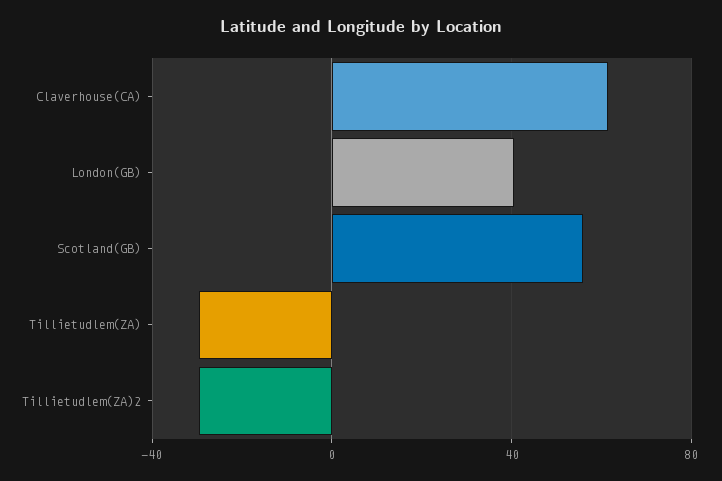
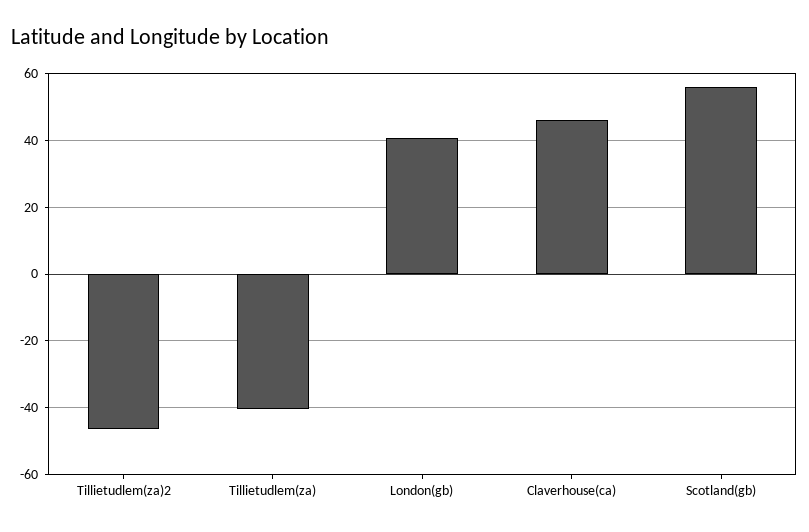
Claverhouse(CA): 60 -> 46
Tillietudlem(ZA): -30 -> -40
Tillietudlem(ZA)2: -30 -> -46

